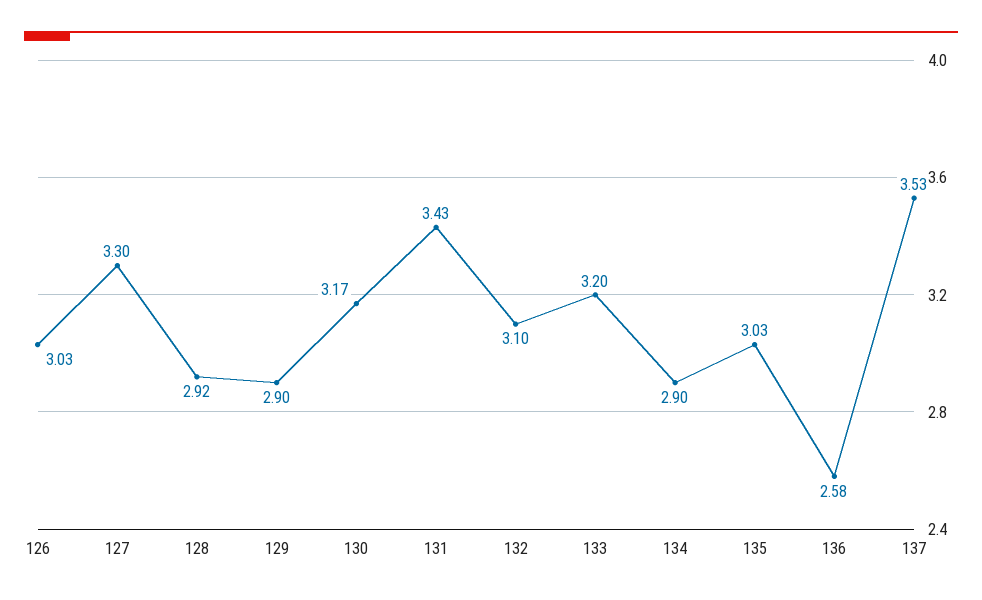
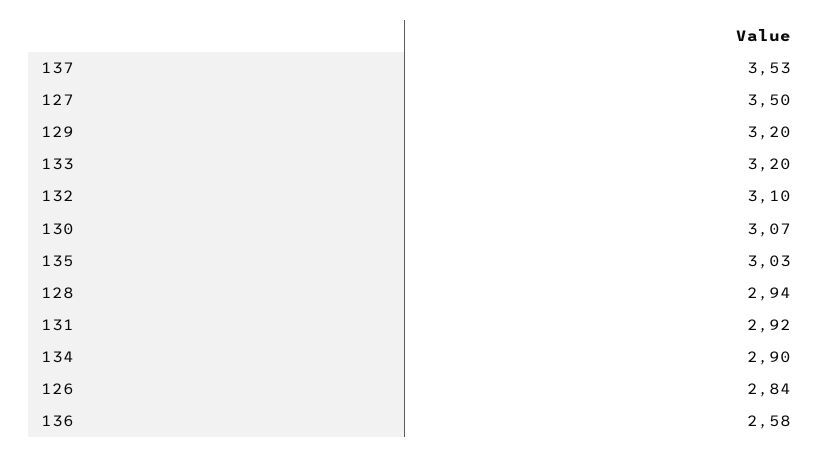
126: 3.03 -> 2.84
127: 3.3 -> 3.5
128: 2.92 -> 2.94
129: 2.9 -> 3.2
130: 3.17 -> 3.07
131: 3.43 -> 2.92

